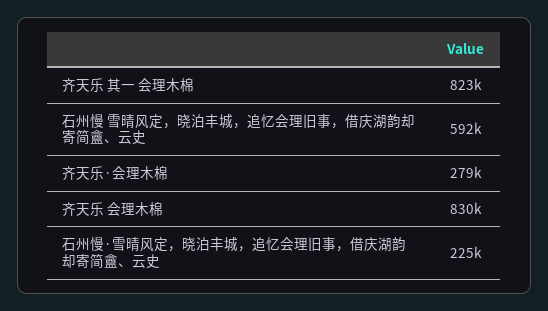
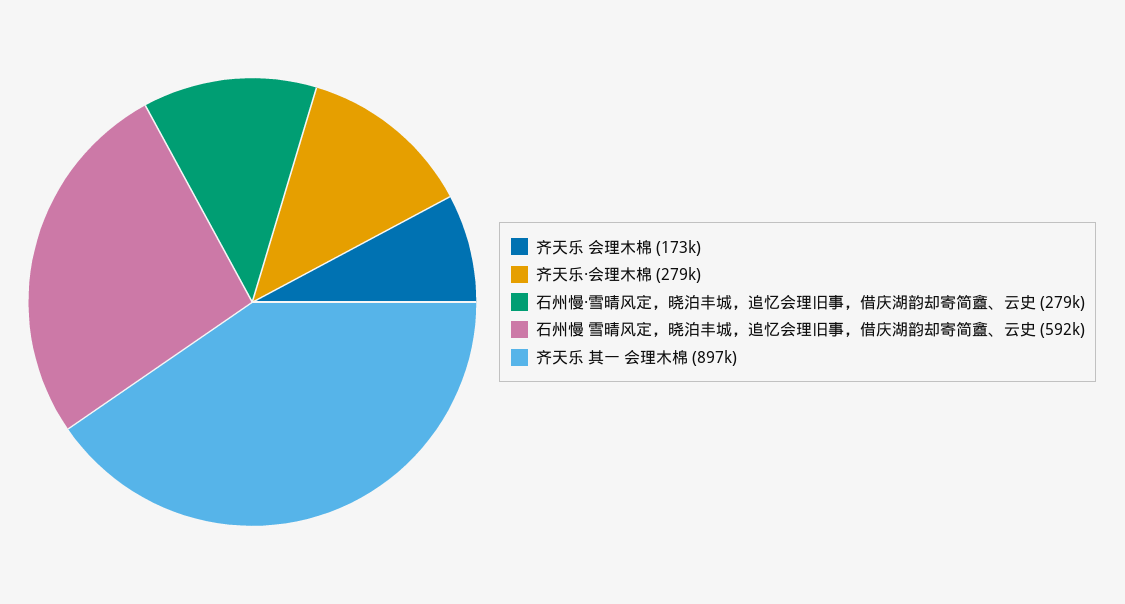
齐天乐 其一 会理木棉: 823000 -> 897000
齐天乐 会理木棉: 830000 -> 173000
石州慢·雪晴风定，晓泊丰城，追忆会理旧事，借庆湖韵却寄简盦、云史: 225000 -> 279000

